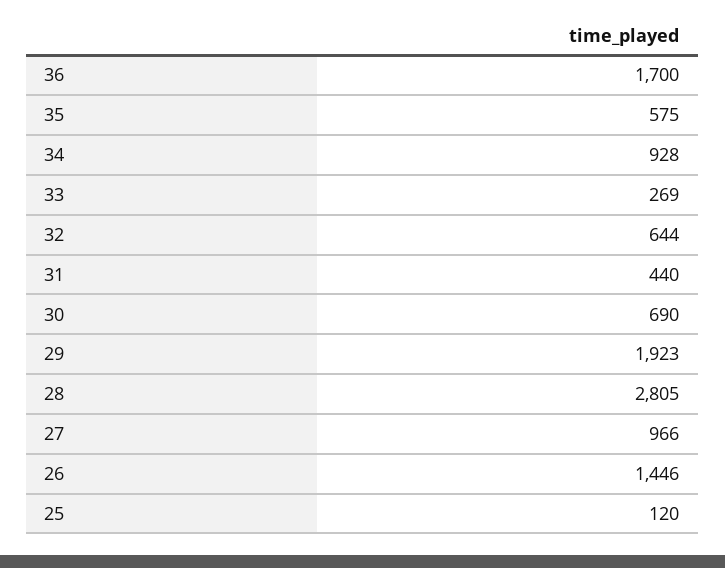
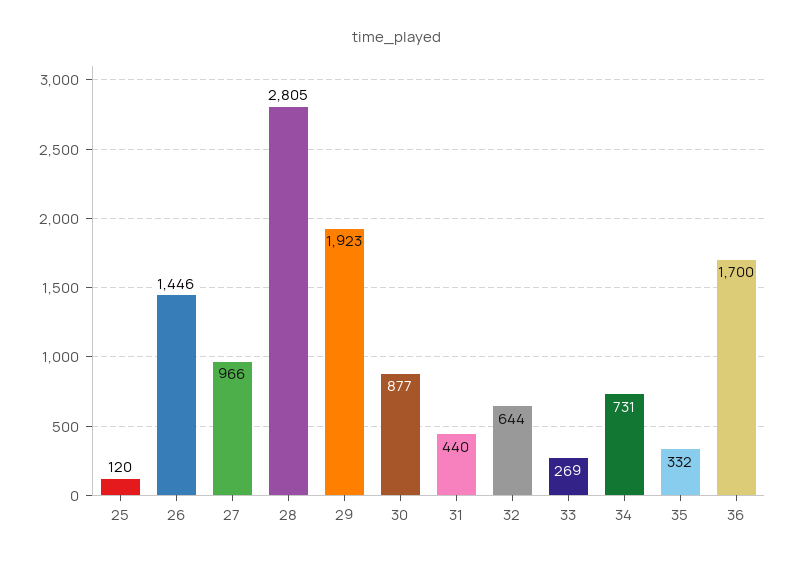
35: 575 -> 332
34: 928 -> 731
30: 690 -> 877

